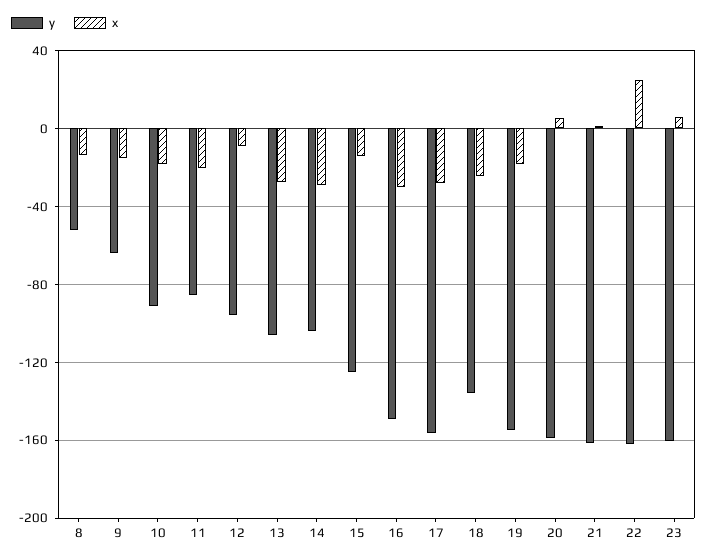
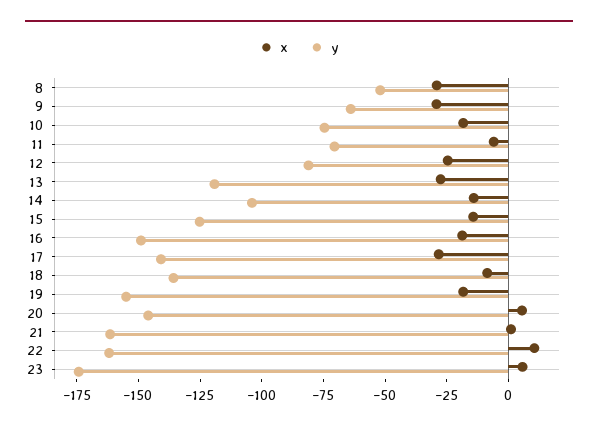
x, 8: -15 -> -30
x, 9: -15 -> -30
y, 10: -90 -> -75
y, 11: -85 -> -70
x, 11: -20 -> -5
y, 12: -95 -> -80
x, 12: -10 -> -25
y, 13: -105 -> -120
x, 14: -30 -> -15
x, 16: -30 -> -20
y, 17: -155 -> -140
x, 18: -25 -> -10
y, 20: -160 -> -145
x, 22: 25 -> 10
y, 23: -160 -> -175

